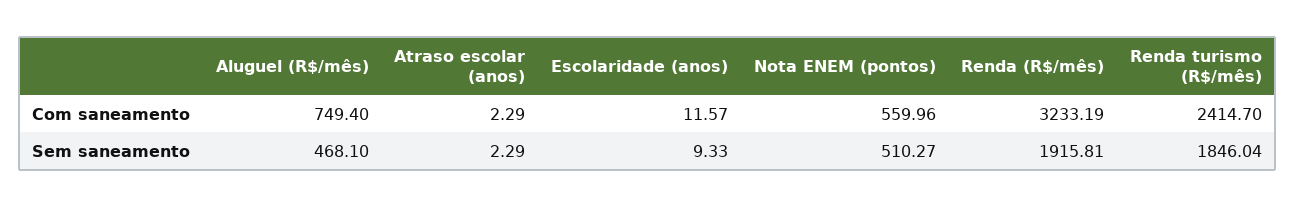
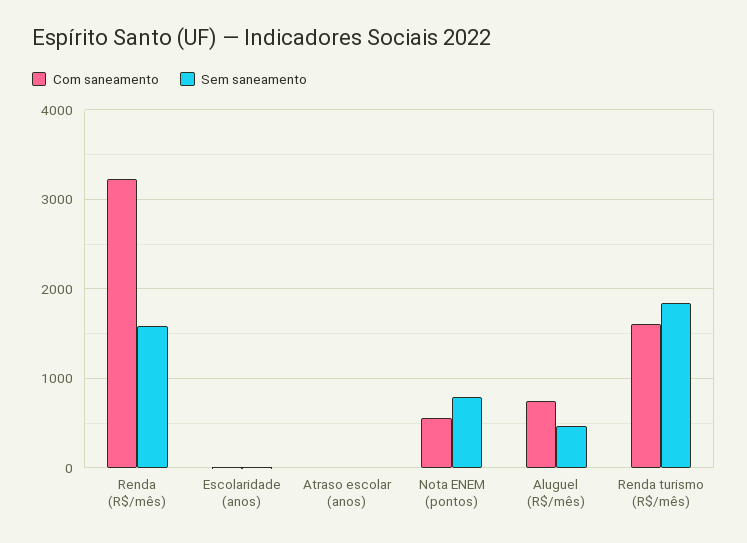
Com saneamento, Renda turismo (R$/mês): 2414.7 -> 1600
Sem saneamento, Nota ENEM (pontos): 510.27 -> 800
Sem saneamento, Renda (R$/mês): 1915.81 -> 1600

